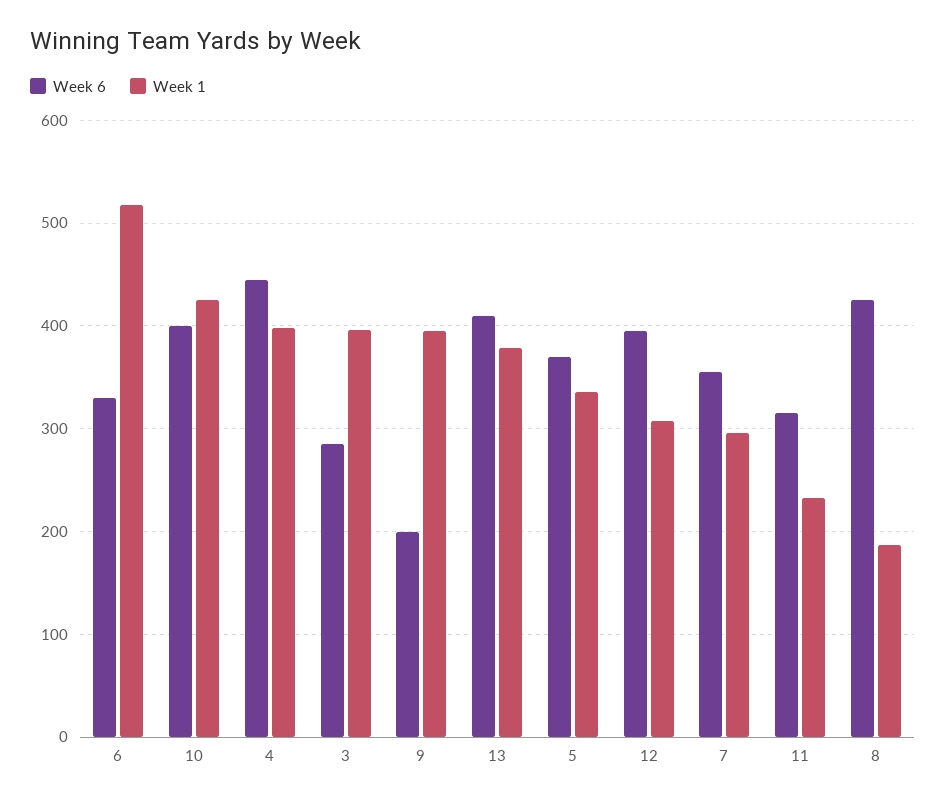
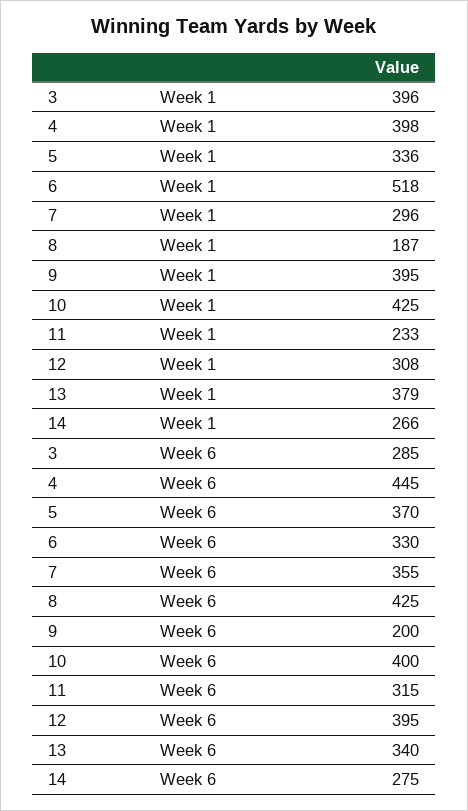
Week 6, 13: 410 -> 340
Week 1, 14: none -> 266
Week 6, 14: none -> 275

